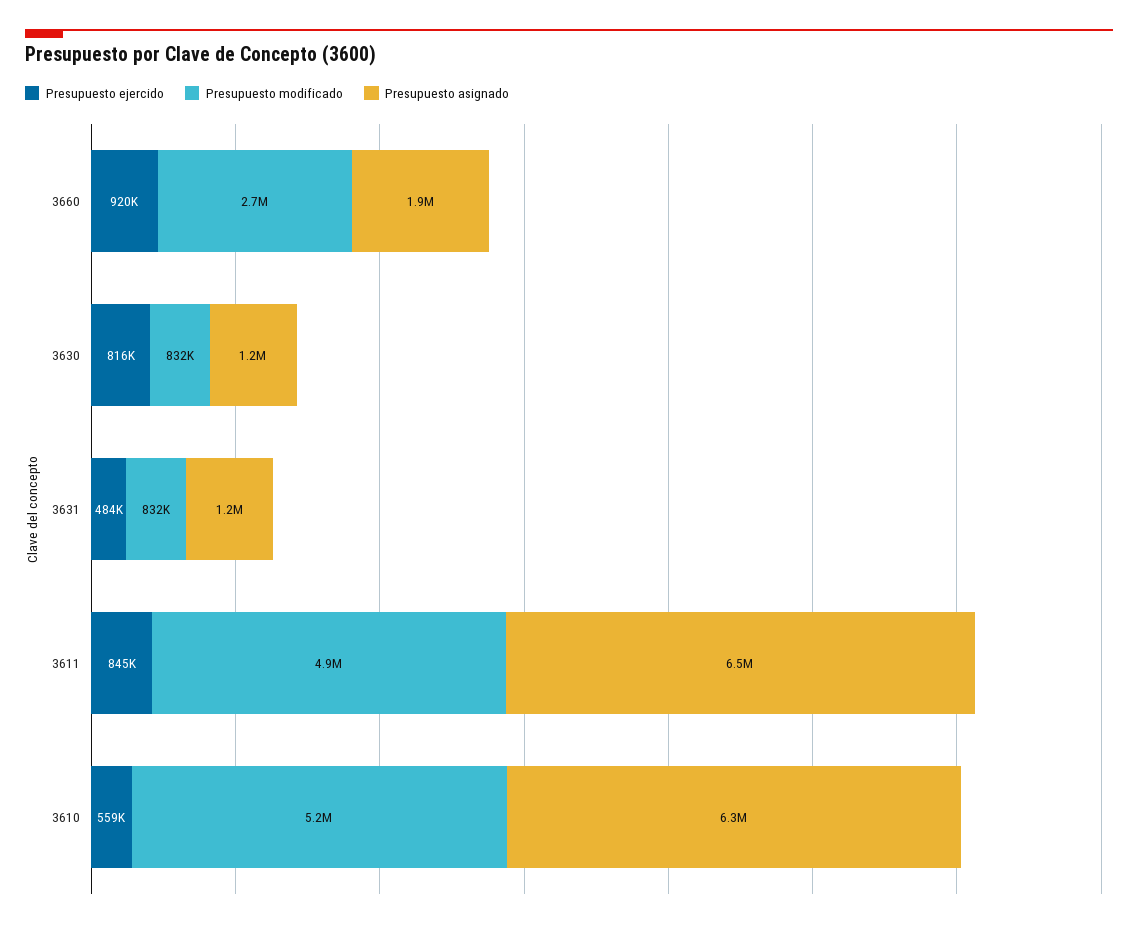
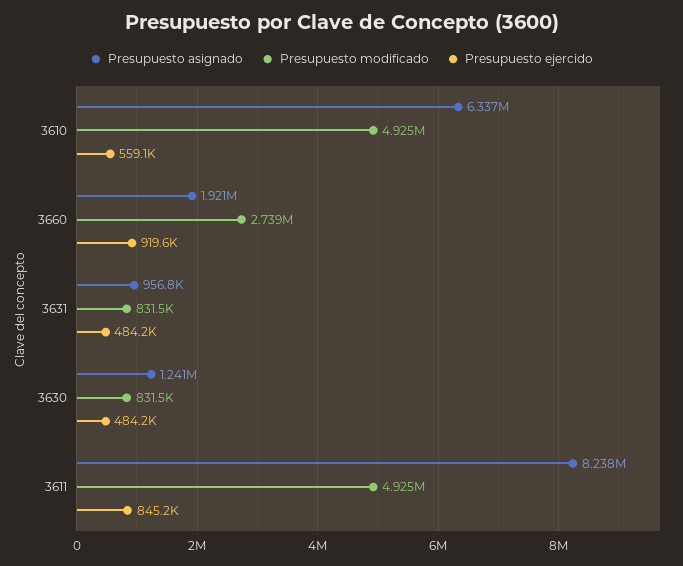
Presupuesto ejercido, 3630: 816000 -> 484200
Presupuesto asignado, 3631: 1200000 -> 956800
Presupuesto asignado, 3611: 6500000 -> 8238000
Presupuesto modificado, 3610: 5200000 -> 4925000

